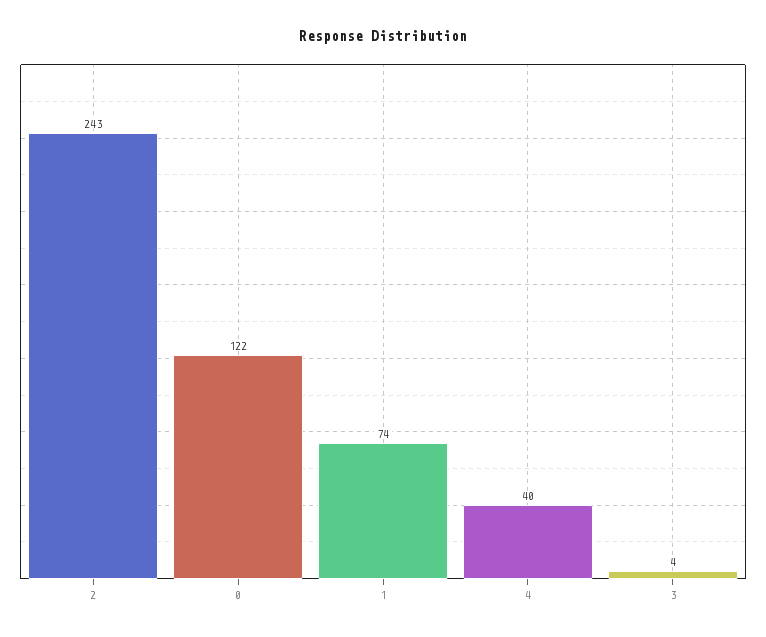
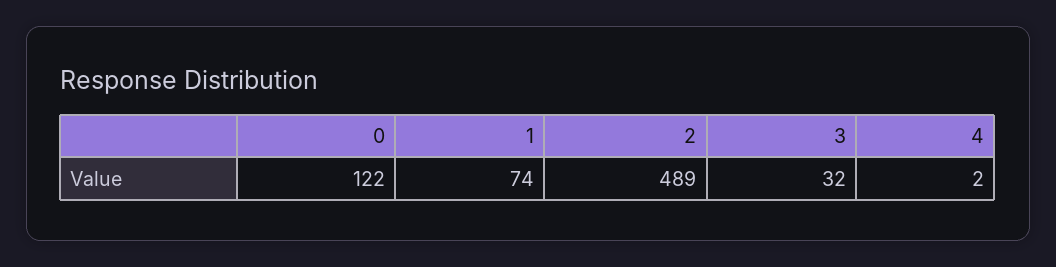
2: 243 -> 489
4: 40 -> 2
3: 4 -> 32

